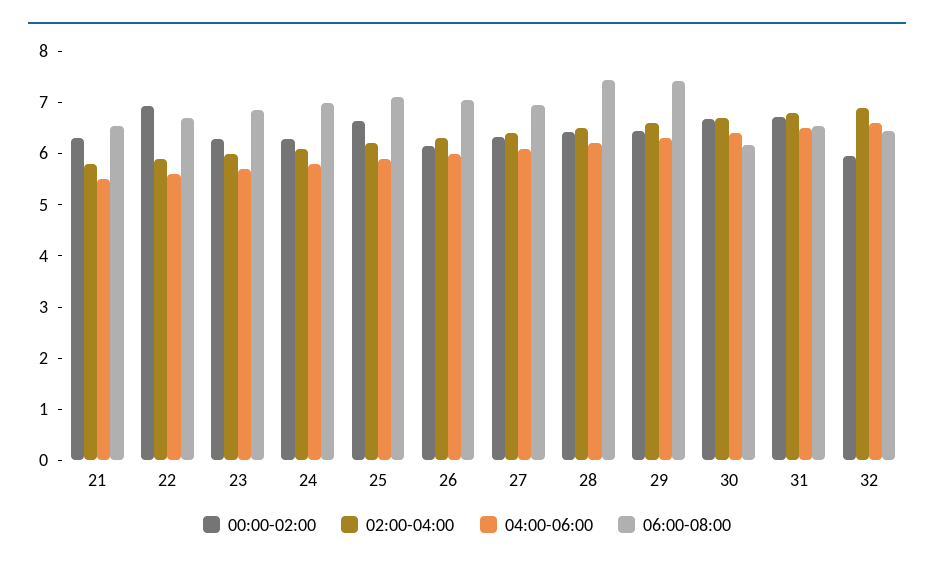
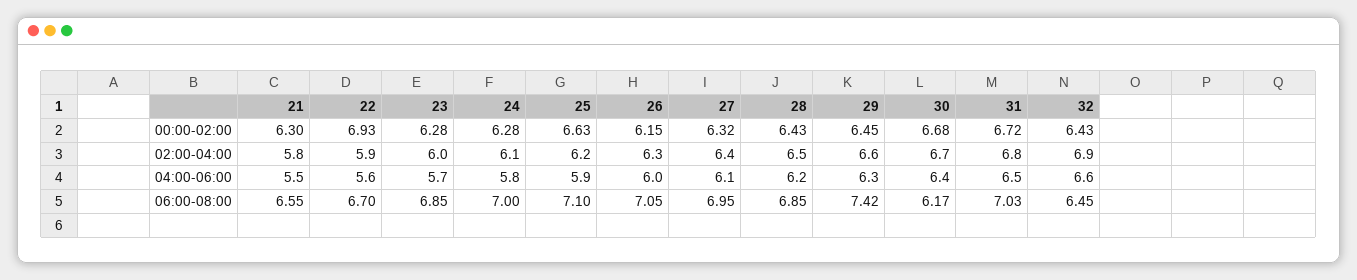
06:00-08:00, 28: 7.4 -> 6.85
06:00-08:00, 31: 6.6 -> 7.03
00:00-02:00, 32: 6 -> 6.43

